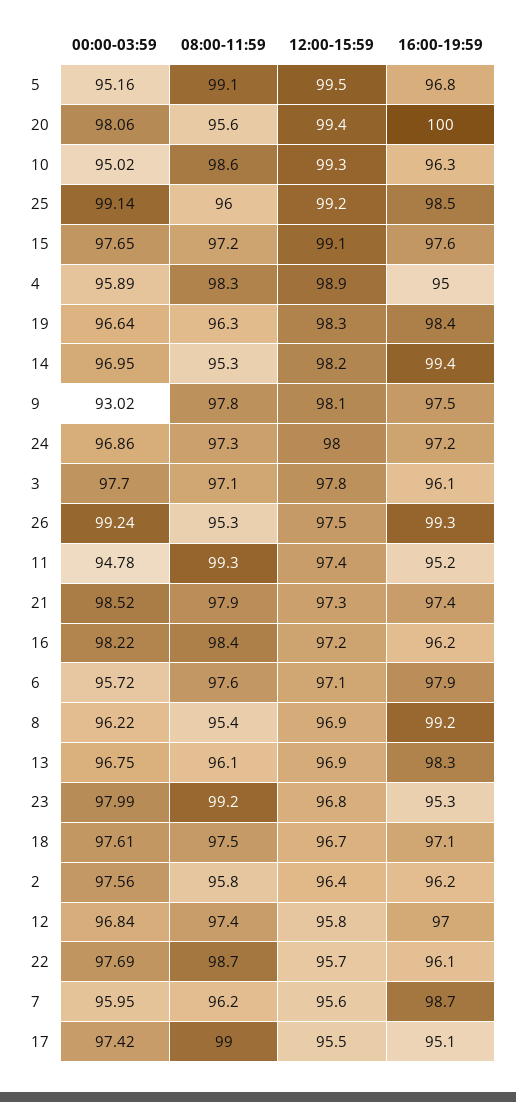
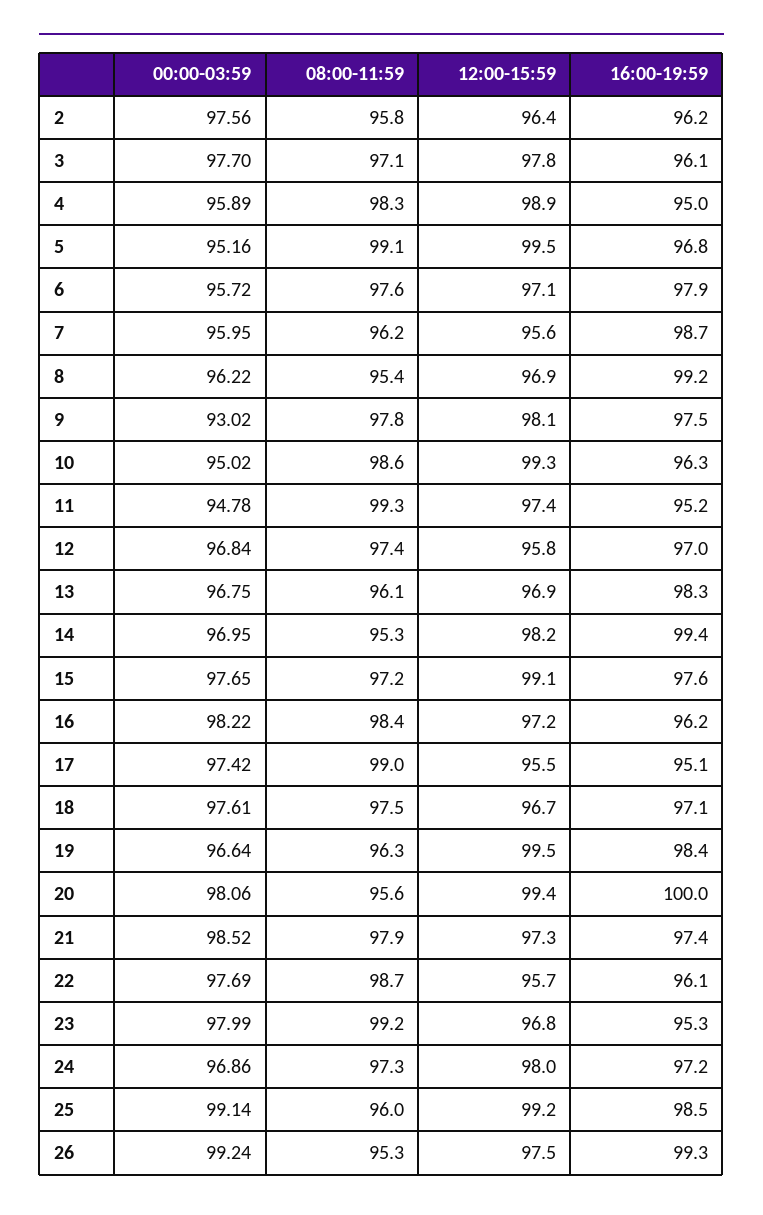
12:00-15:59, 19: 98.3 -> 99.5

